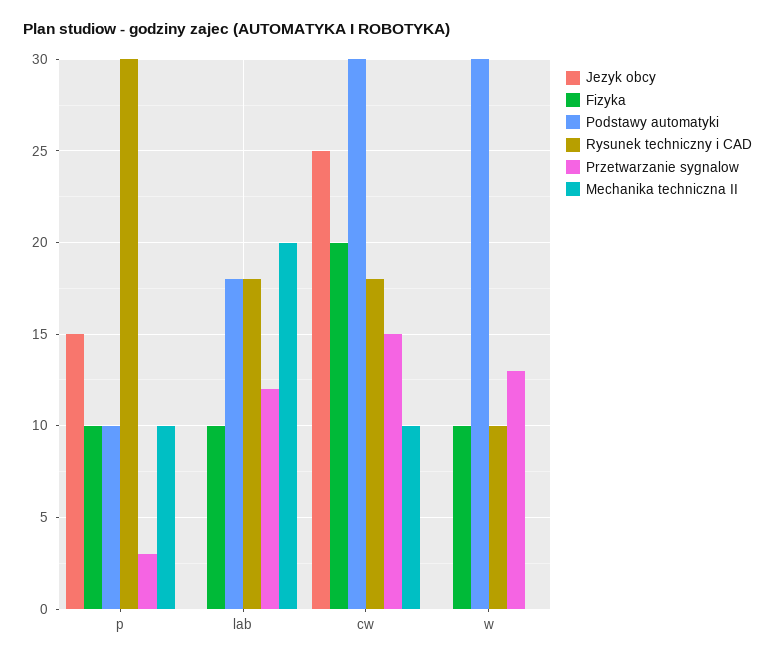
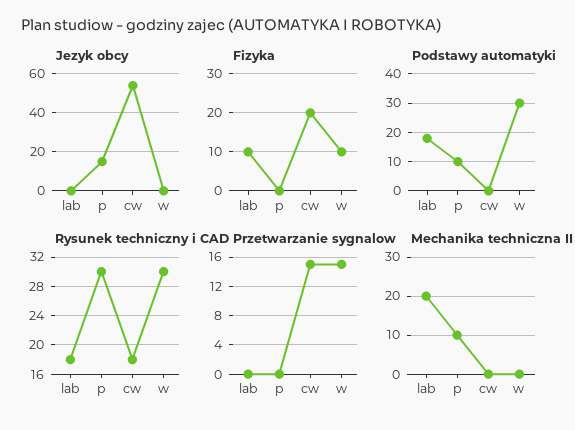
Fizyka, p: 10 -> 0
Przetwarzanie sygnalow, p: 3 -> 0
Przetwarzanie sygnalow, lab: 12 -> 0
Jezyk obcy, cw: 25 -> 55
Podstawy automatyki, cw: 30 -> 0
Mechanika techniczna II, cw: 10 -> 0
Rysunek techniczny i CAD, w: 10 -> 30
Przetwarzanie sygnalow, w: 13 -> 15

